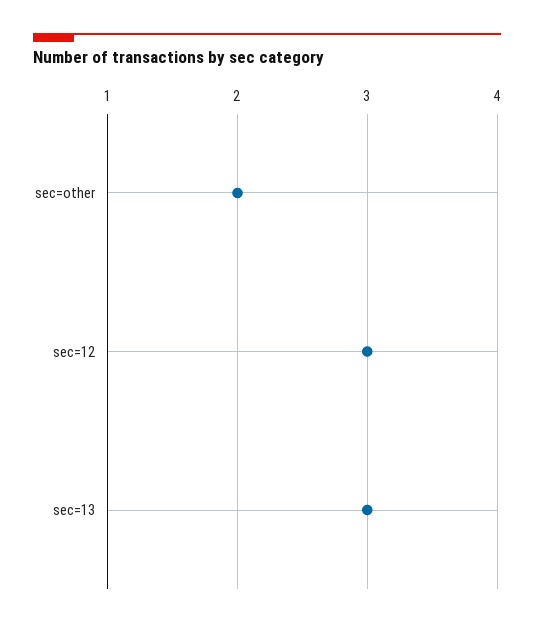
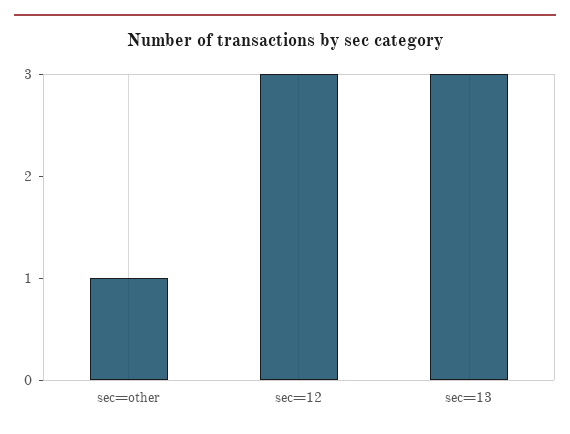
sec=other: 2 -> 1

